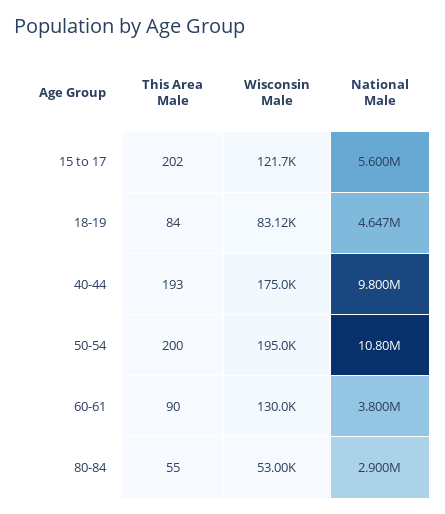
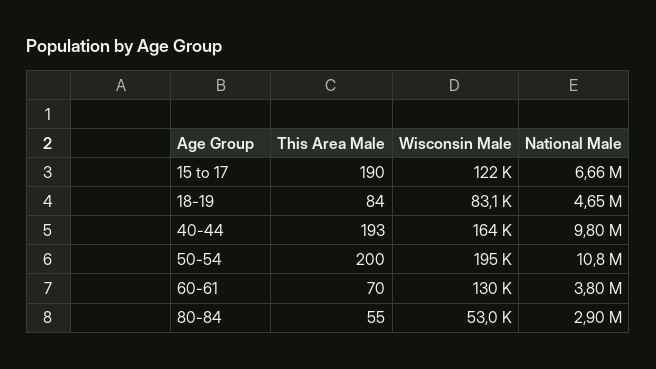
This Area Male, 15 to 17: 202 -> 190
National Male, 15 to 17: 5600000 -> 6660000
Wisconsin Male, 40-44: 175000 -> 164000
This Area Male, 60-61: 90 -> 70

